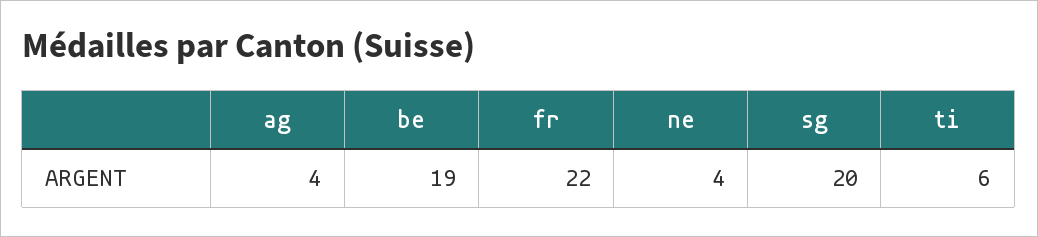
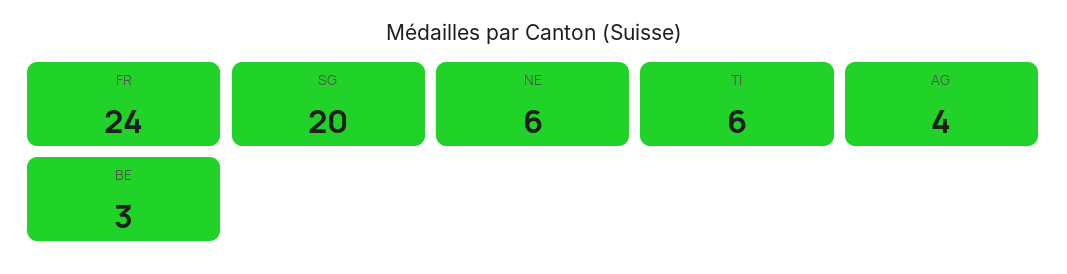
be: 19 -> 3
fr: 22 -> 24
ne: 4 -> 6

